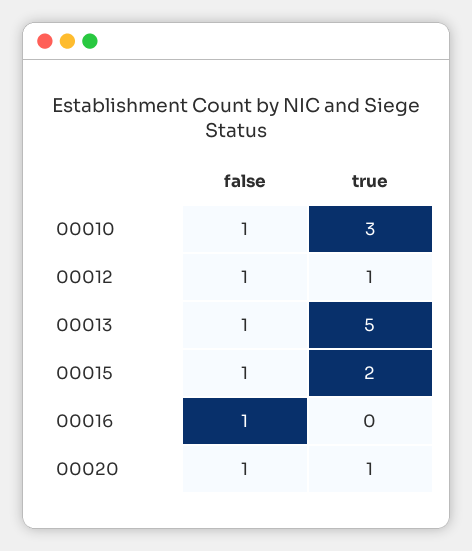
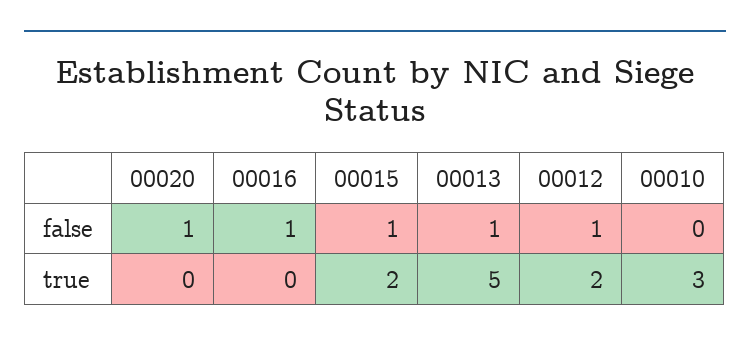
false, 00010: 1 -> 0
true, 00012: 1 -> 2
true, 00020: 1 -> 0

